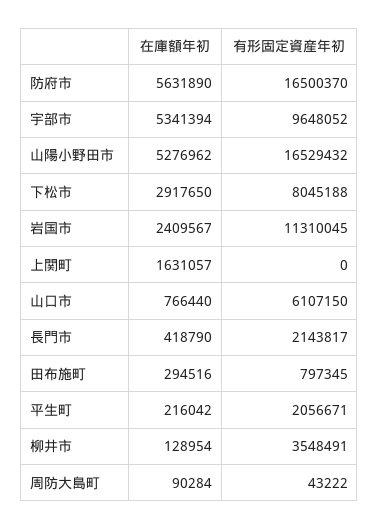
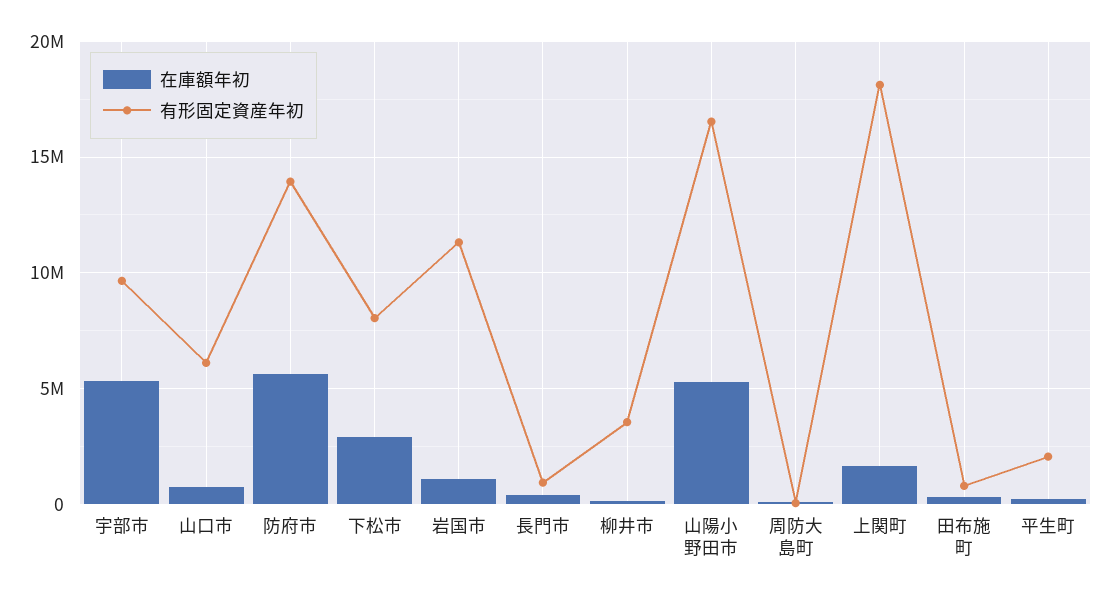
有形固定資産年初, 防府市: 16500370 -> 14000000
在庫額年初, 岩国市: 2409567 -> 1000000
有形固定資産年初, 上関町: 0 -> 18000000
有形固定資産年初, 長門市: 2143817 -> 1000000

